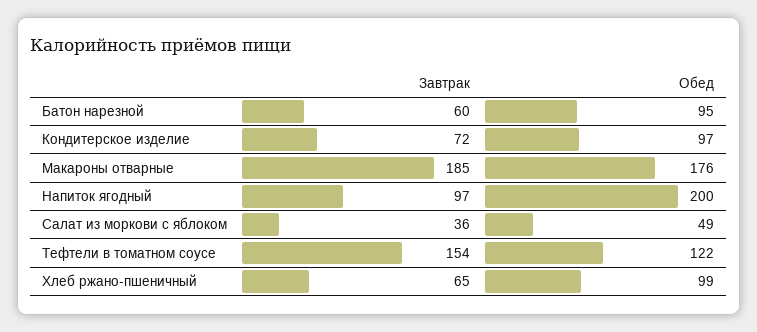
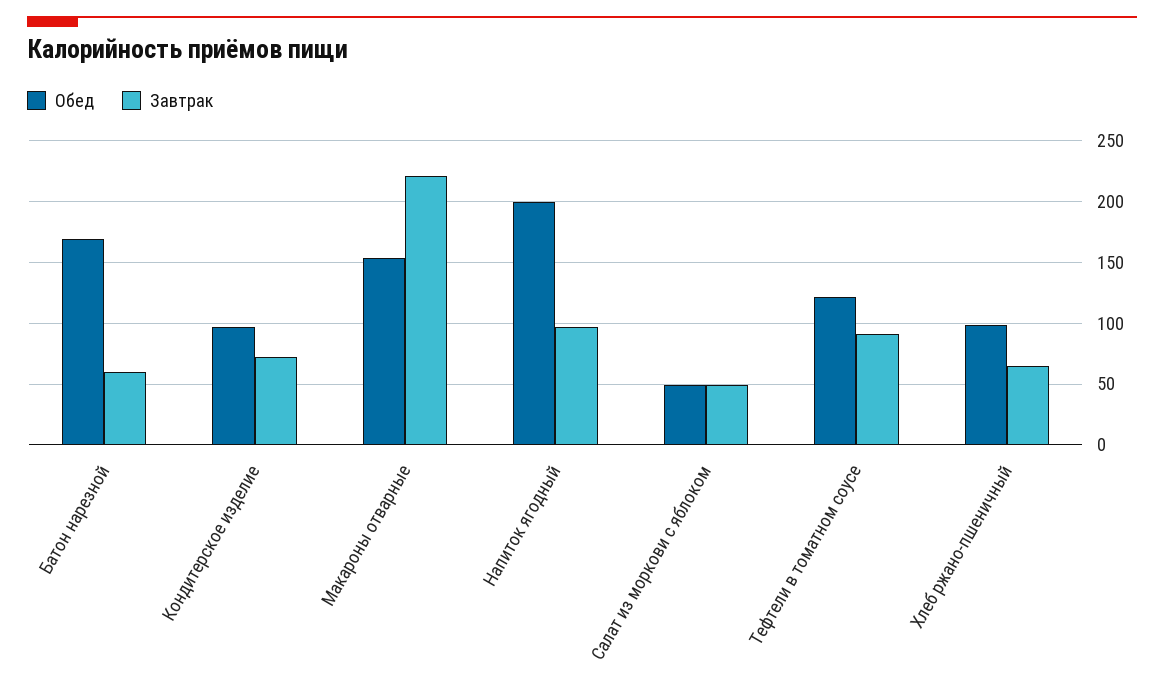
Обед, Батон нарезной: 95 -> 170
Завтрак, Макароны отварные: 185 -> 220
Обед, Макароны отварные: 176 -> 155
Завтрак, Салат из моркови с яблоком: 36 -> 50
Завтрак, Тефтели в томатном соусе: 154 -> 90

